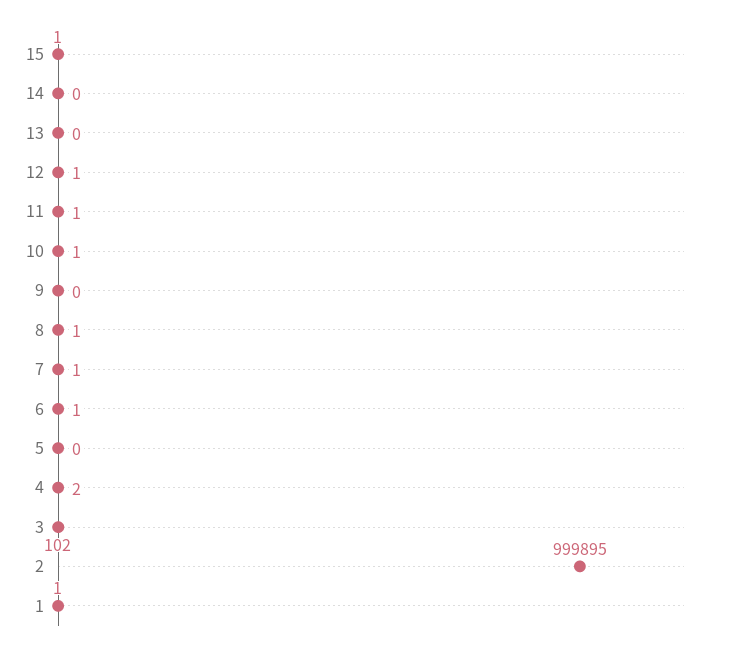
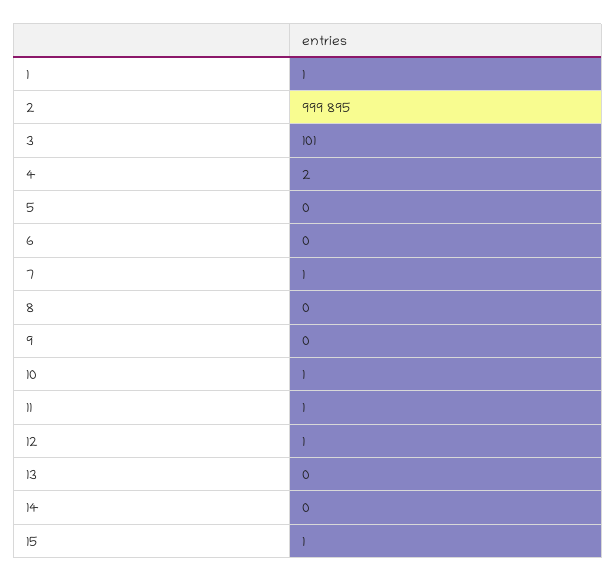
8: 1 -> 0
6: 1 -> 0
3: 102 -> 101

